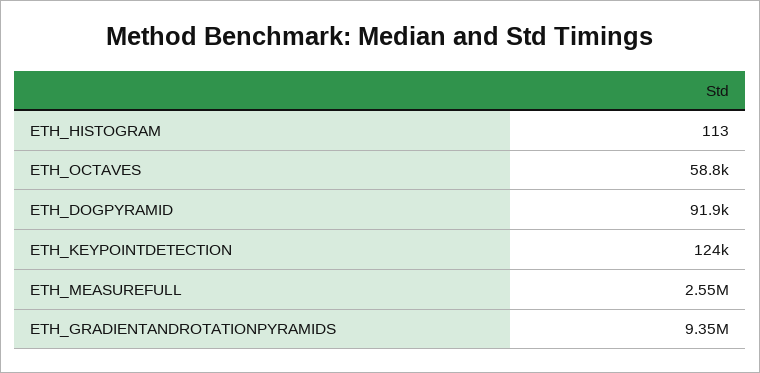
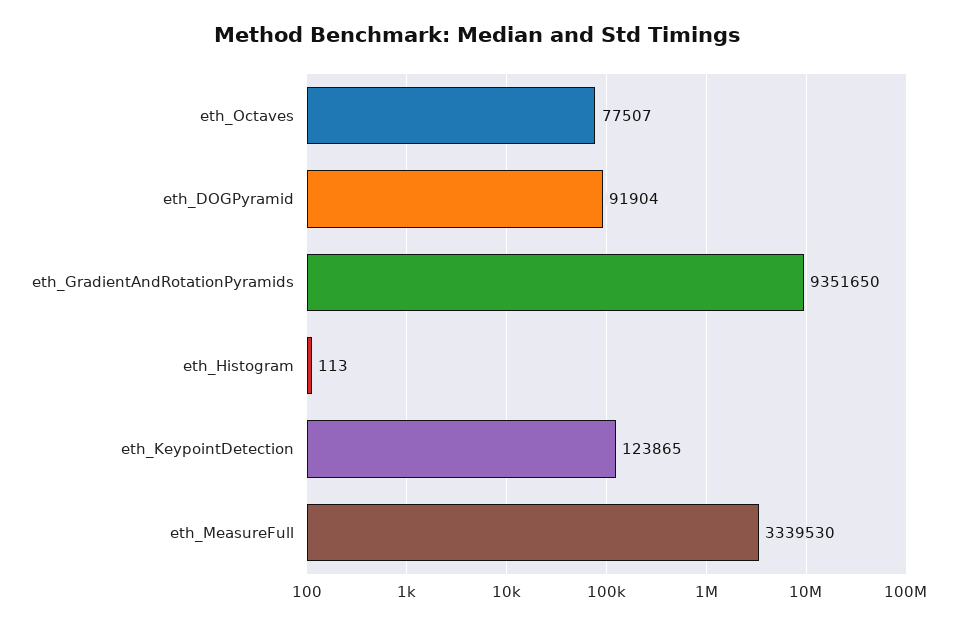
ETH_OCTAVES: 58800 -> 77507
ETH_MEASUREFULL: 2550000 -> 3339530

